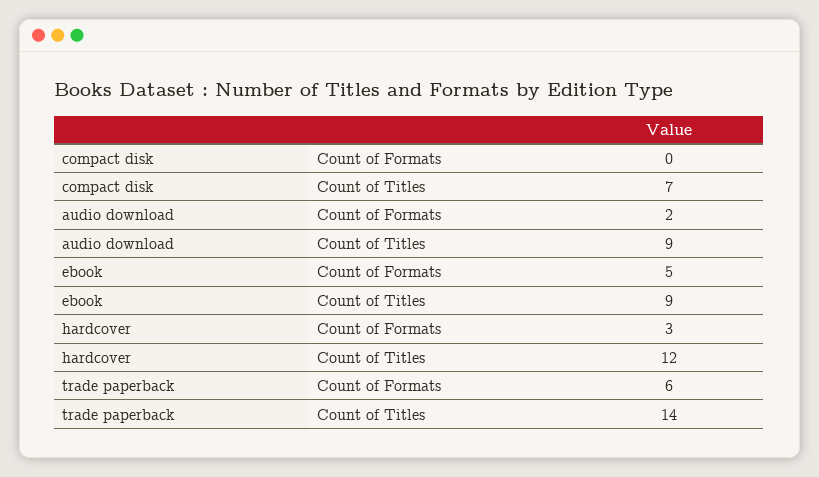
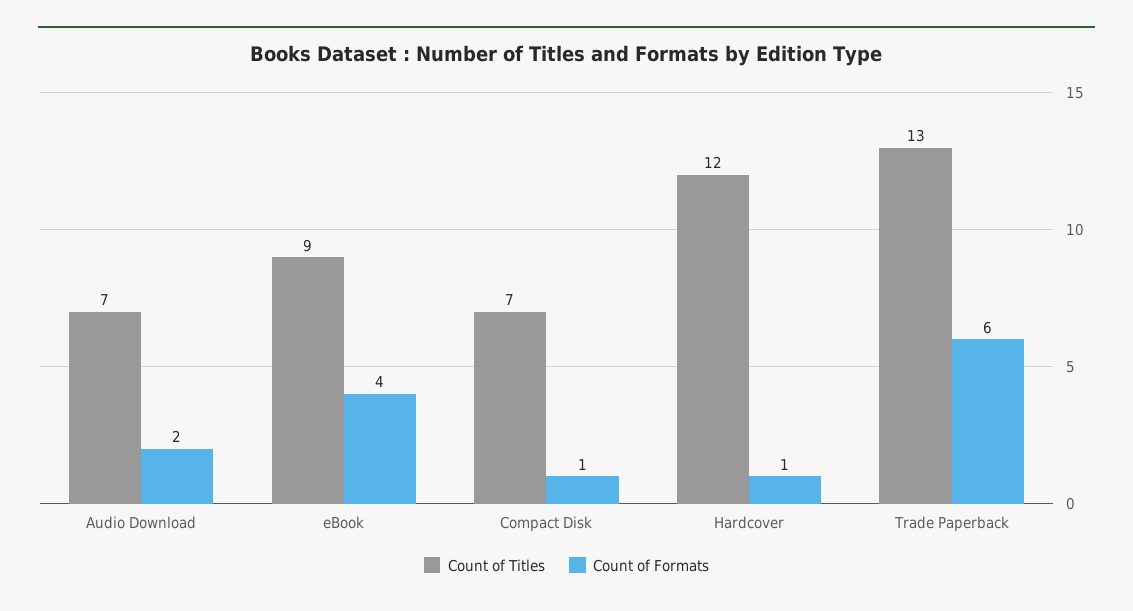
Count of Formats, compact disk: 0 -> 1
Count of Titles, audio download: 9 -> 7
Count of Formats, ebook: 5 -> 4
Count of Formats, hardcover: 3 -> 1
Count of Titles, trade paperback: 14 -> 13

